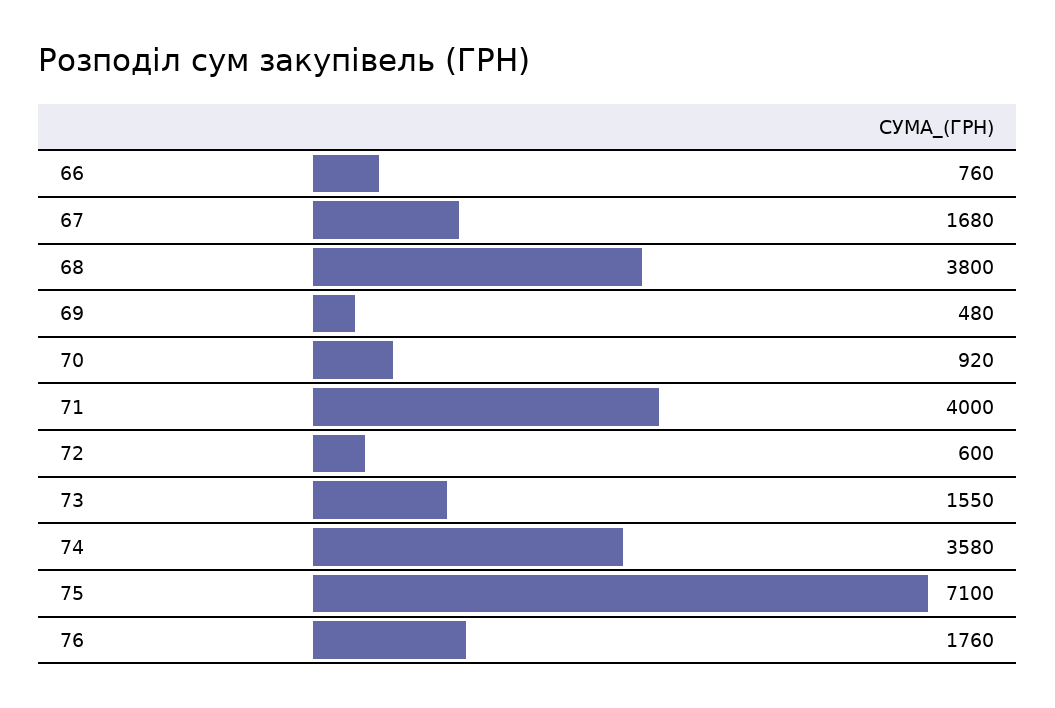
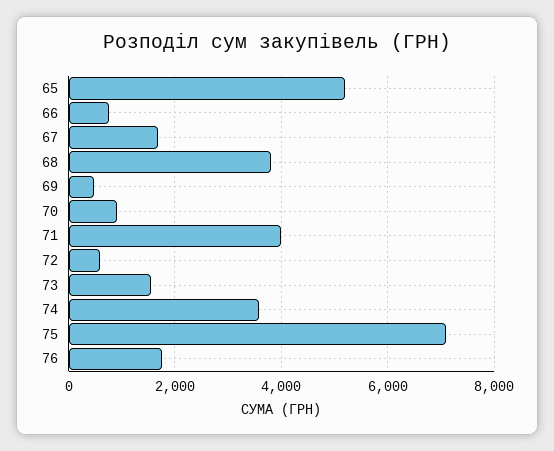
65: none -> 5200

